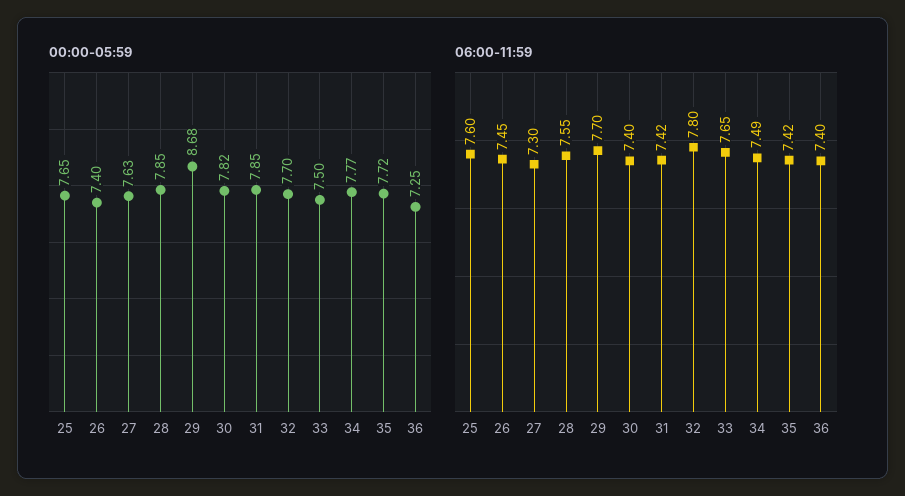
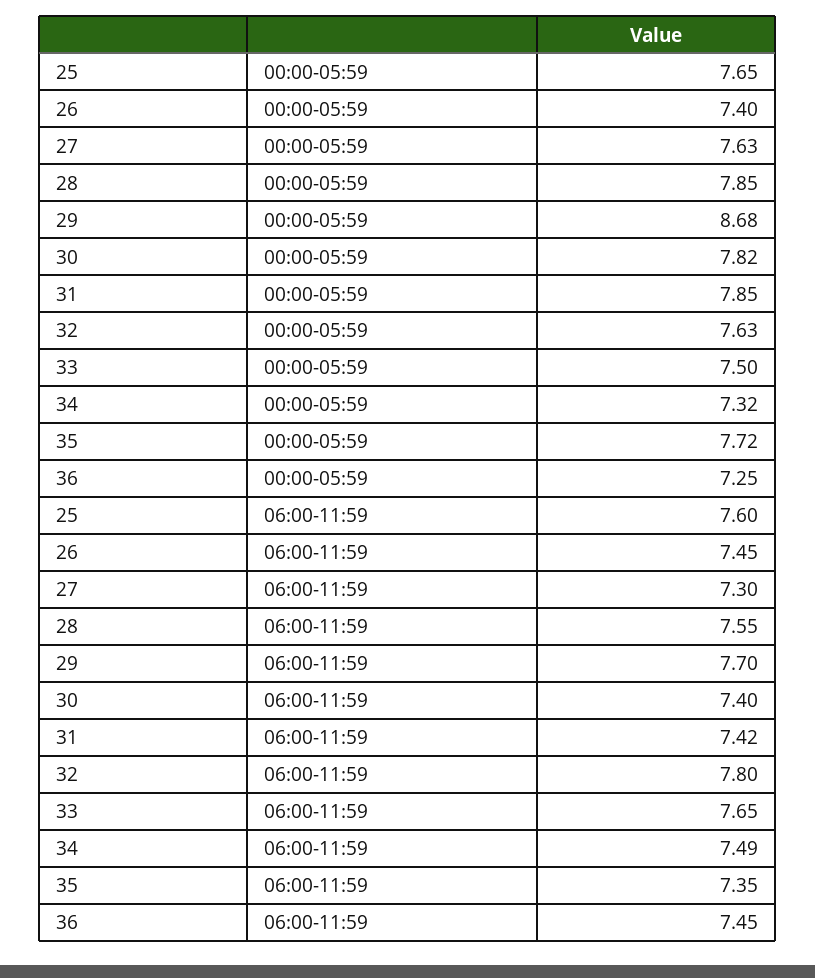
00:00-05:59, 32: 7.7 -> 7.63
00:00-05:59, 34: 7.77 -> 7.32
06:00-11:59, 35: 7.42 -> 7.35
06:00-11:59, 36: 7.4 -> 7.45

